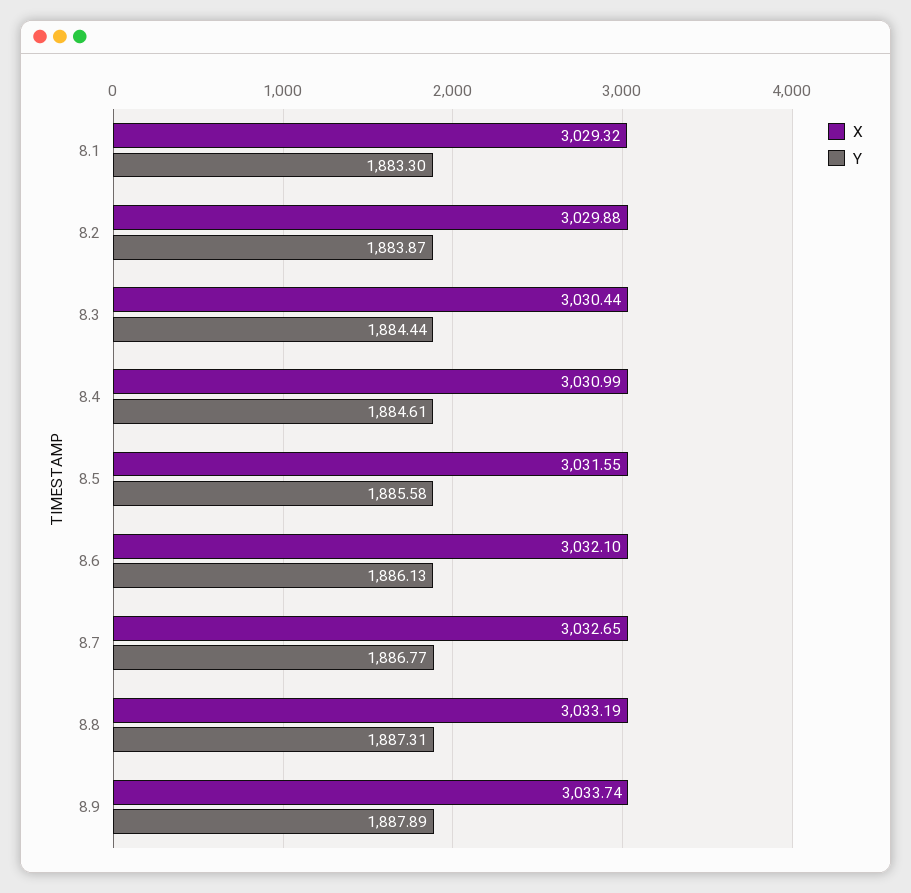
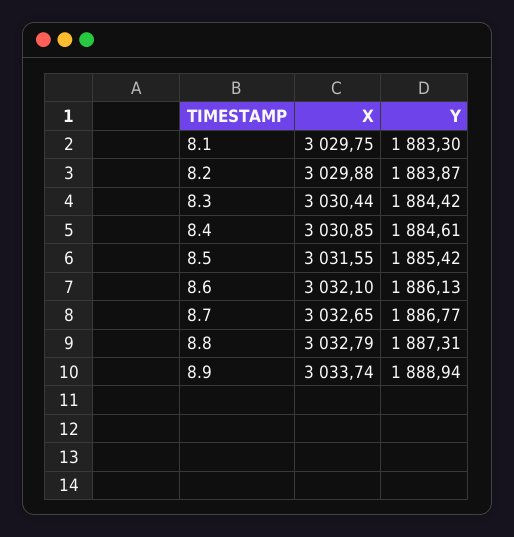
X, 8.1: 3029.32 -> 3029.75
Y, 8.3: 1884.44 -> 1884.42
X, 8.4: 3030.99 -> 3030.85
Y, 8.5: 1885.58 -> 1885.42
X, 8.8: 3033.19 -> 3032.79
Y, 8.9: 1887.89 -> 1888.94

